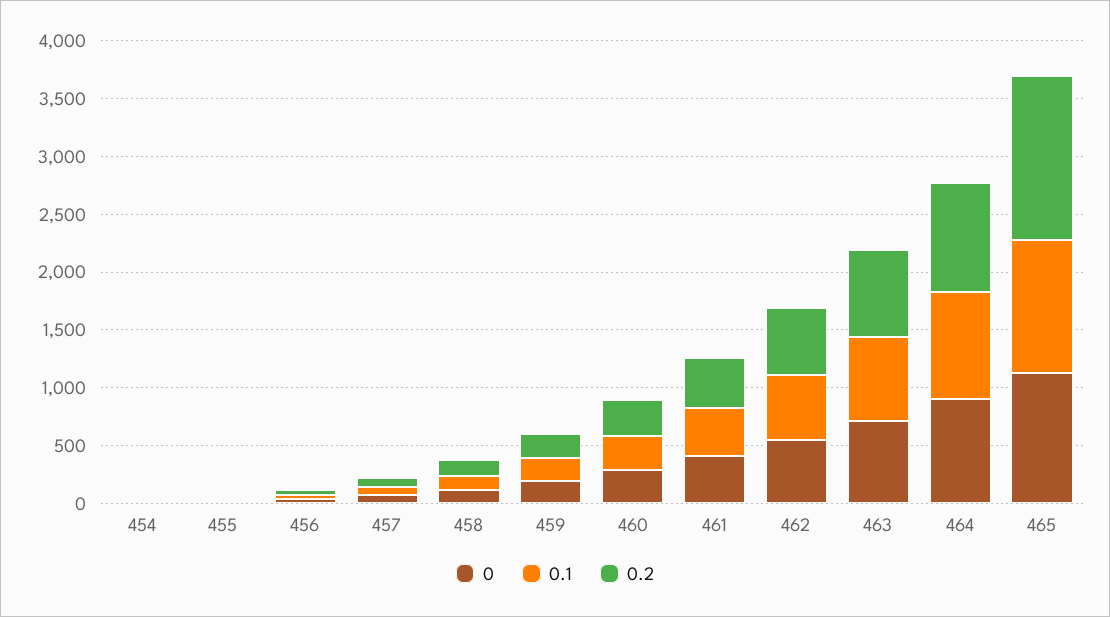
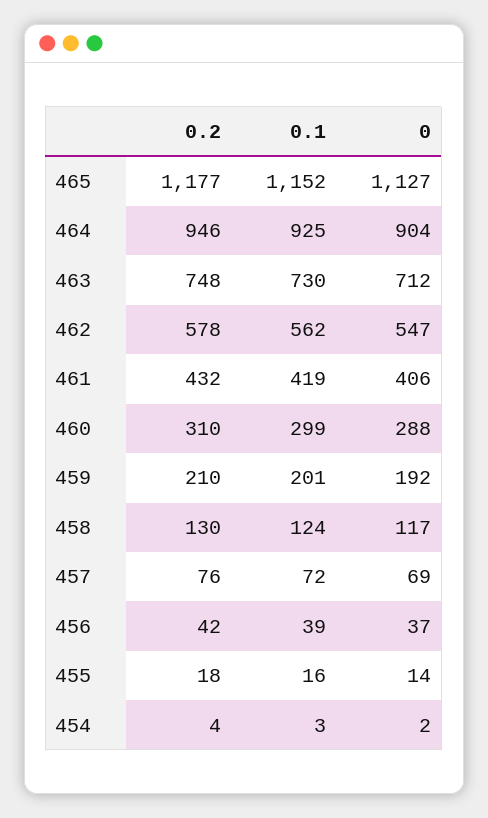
0.2, 465: 1400 -> 1177

